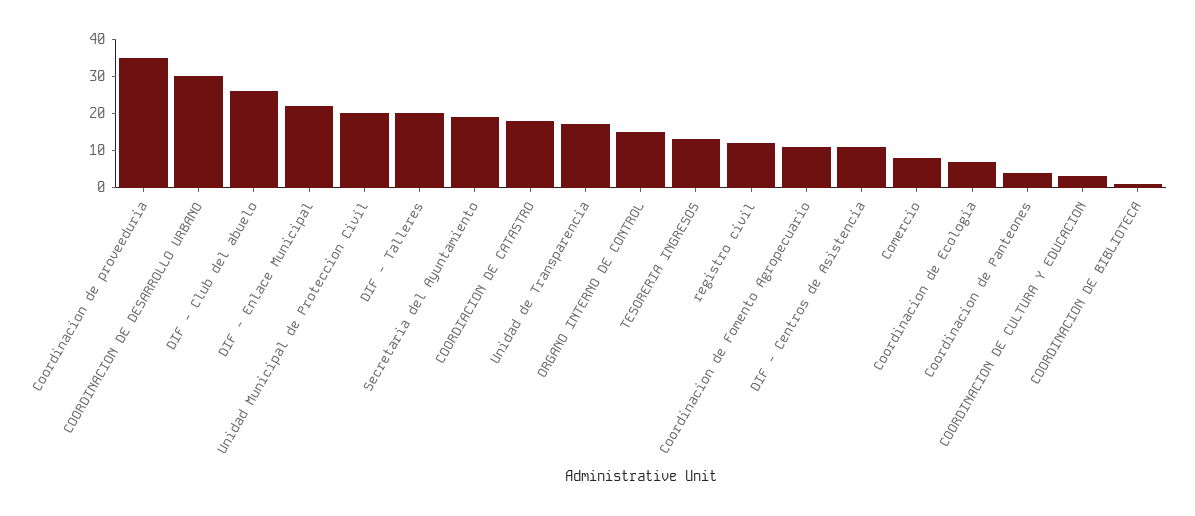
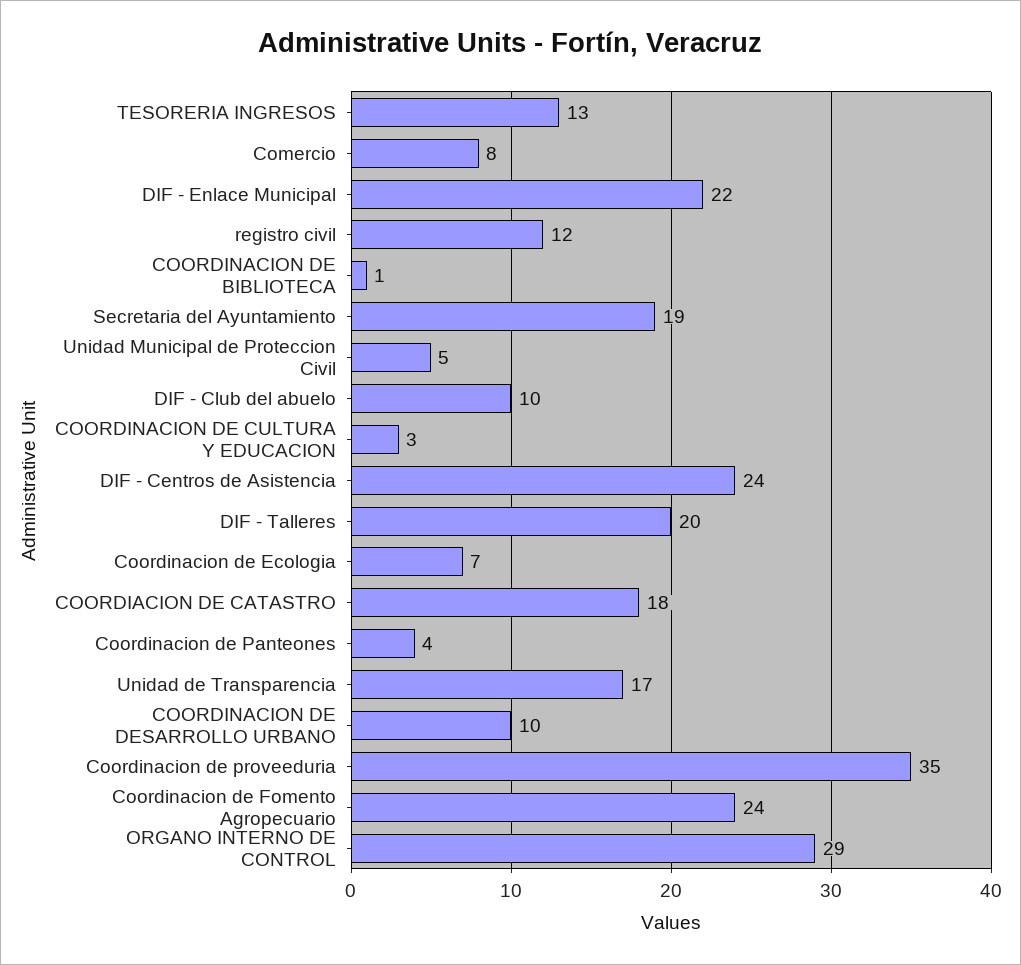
COORDINACION DE DESARROLLO URBANO: 30 -> 10
DIF - Club del abuelo: 25 -> 10
Unidad Municipal de Proteccion Civil: 20 -> 5
ORGANO INTERNO DE CONTROL: 15 -> 29
Coordinacion de Fomento Agropecuario: 10 -> 24
DIF - Centros de Asistencia: 10 -> 24

